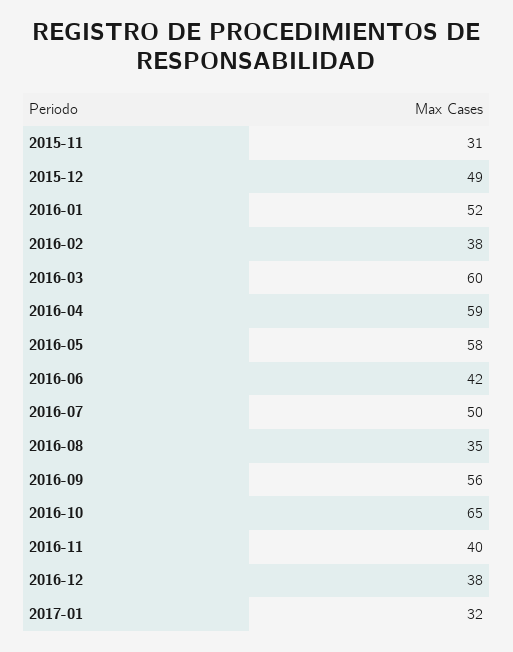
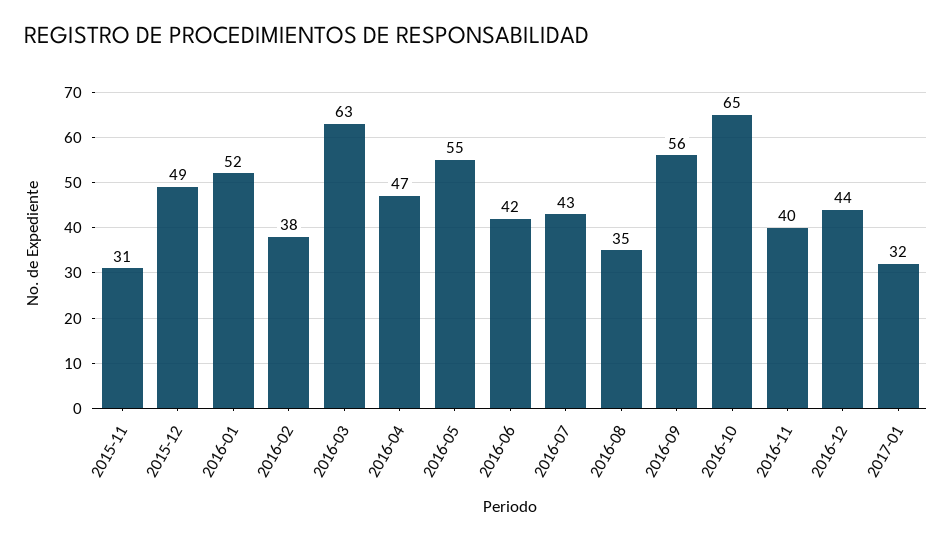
2016-03: 60 -> 63
2016-04: 59 -> 47
2016-05: 58 -> 55
2016-07: 50 -> 43
2016-12: 38 -> 44

